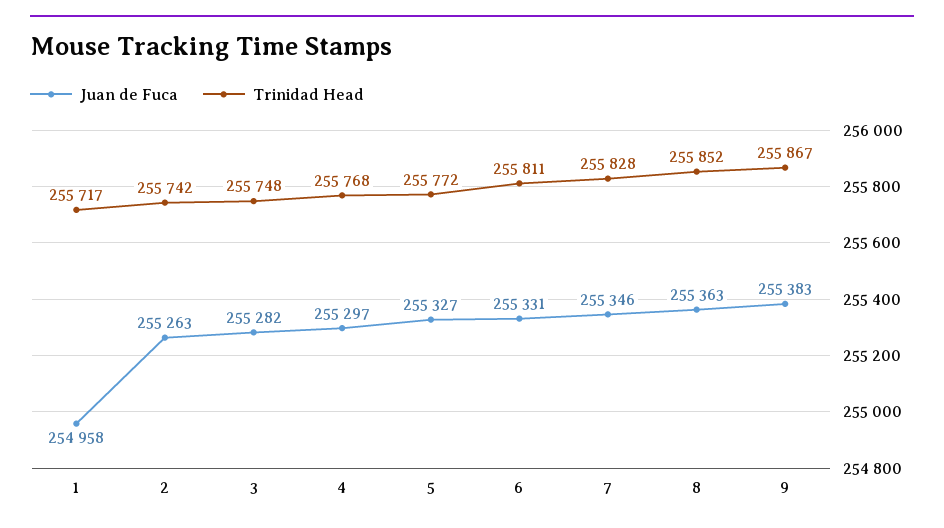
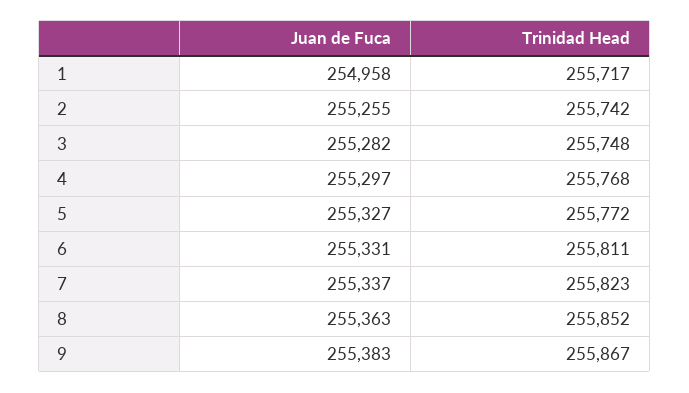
Juan de Fuca, 2: 255263 -> 255255
Juan de Fuca, 7: 255346 -> 255337
Trinidad Head, 7: 255828 -> 255823

